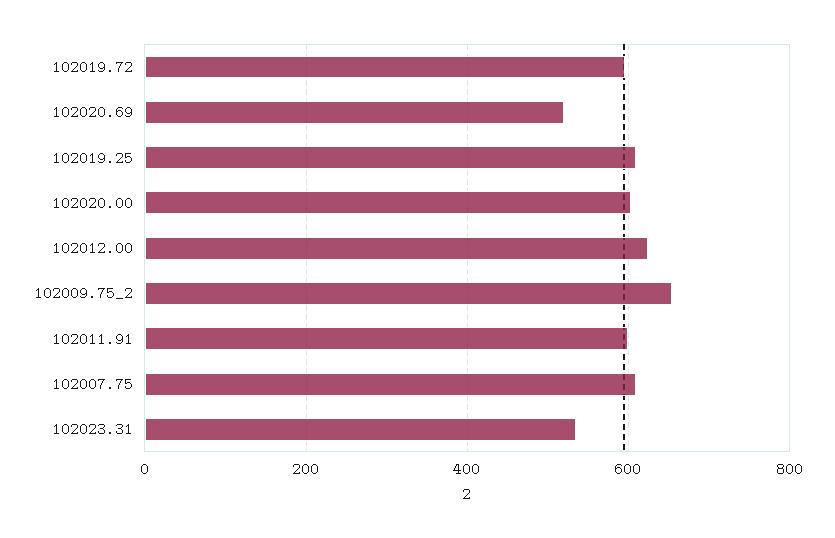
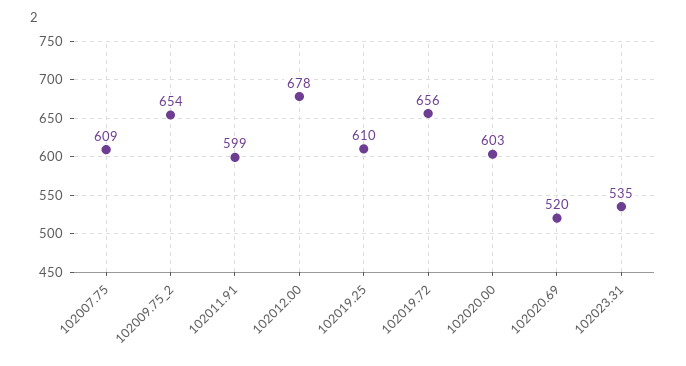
102019.72: 600 -> 656
102012.00: 620 -> 678

